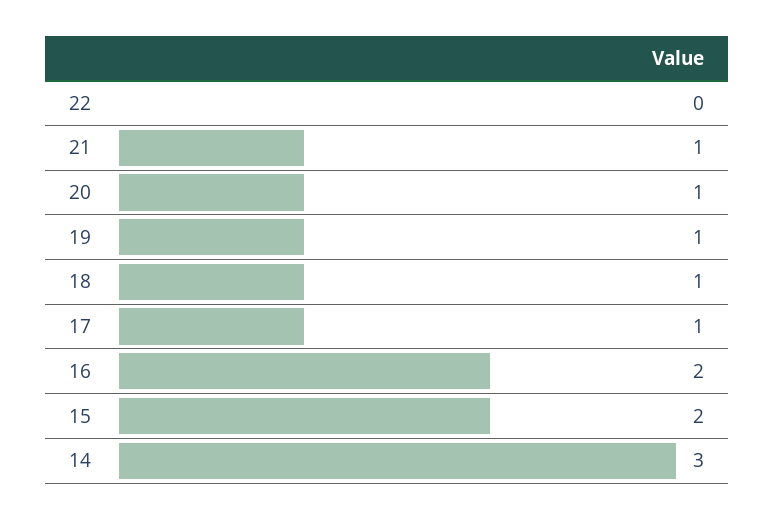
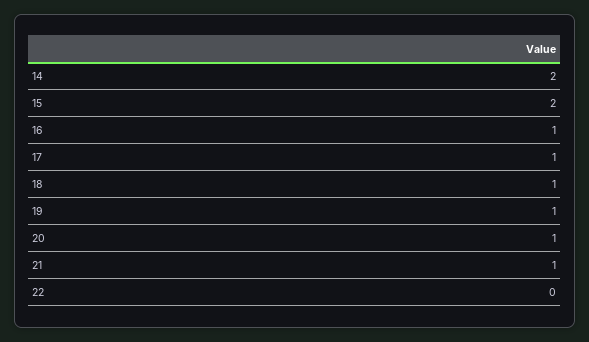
16: 2 -> 1
14: 3 -> 2

